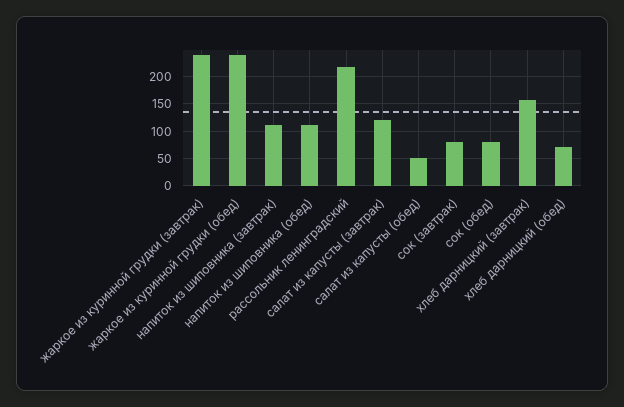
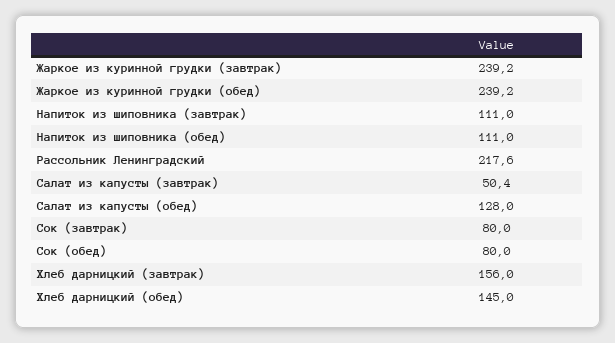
салат из капусты (завтрак): 125 -> 50.4
салат из капусты (обед): 50 -> 128
хлеб дарницкий (обед): 75 -> 145

